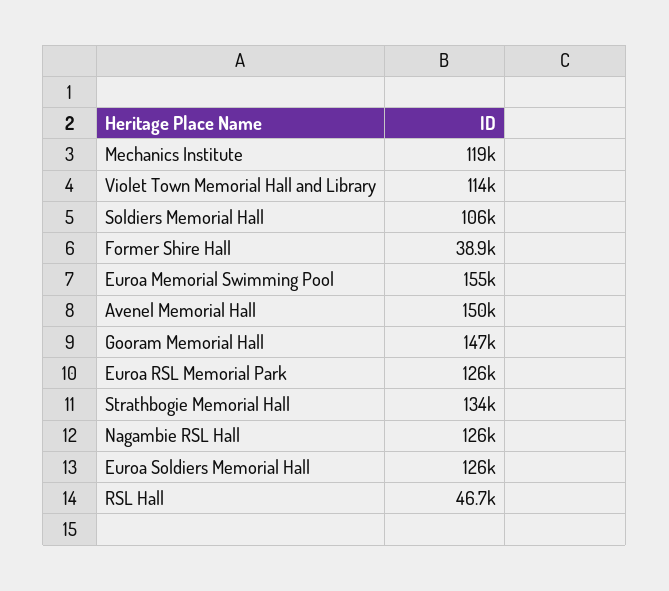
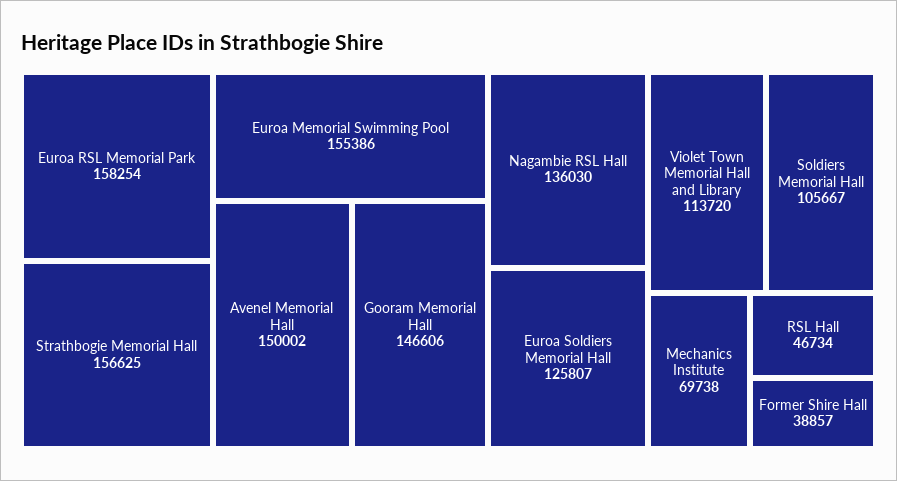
Mechanics Institute: 119000 -> 69738
Euroa RSL Memorial Park: 126000 -> 158254
Strathbogie Memorial Hall: 134000 -> 156625
Nagambie RSL Hall: 126000 -> 136030

